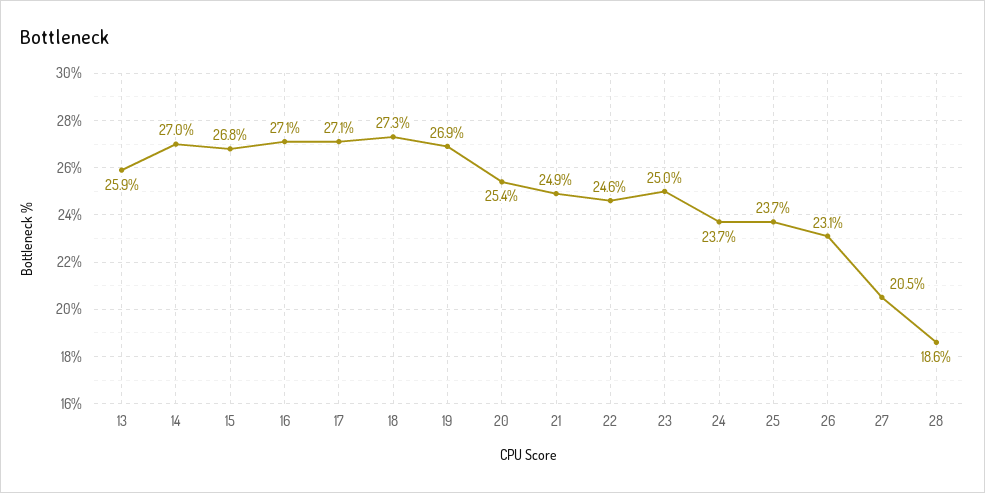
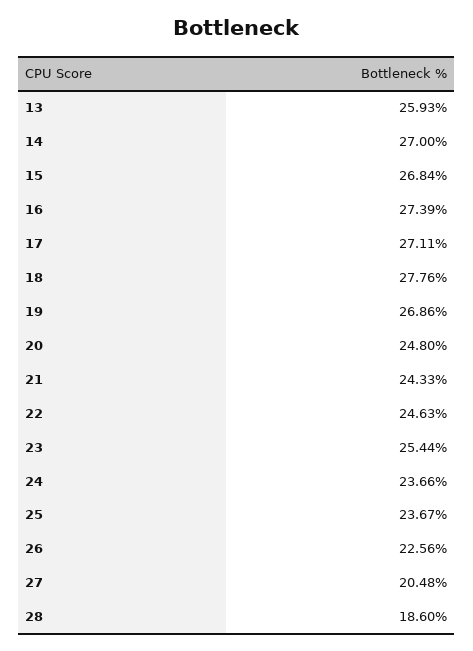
16: 27.1 -> 27.39
18: 27.3 -> 27.76
20: 25.4 -> 24.8
21: 24.9 -> 24.33
23: 25 -> 25.44
26: 23.1 -> 22.56

